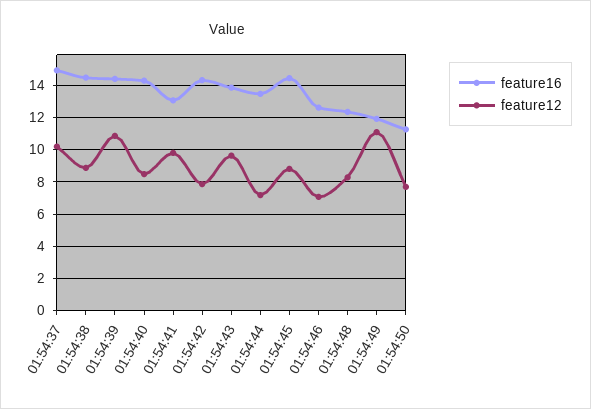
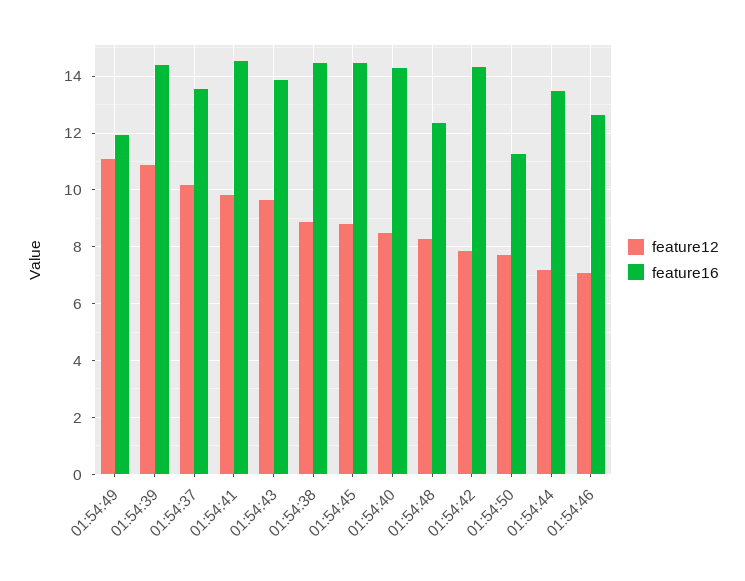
feature16, 01:54:37: 15 -> 13.5
feature16, 01:54:41: 13 -> 14.5

